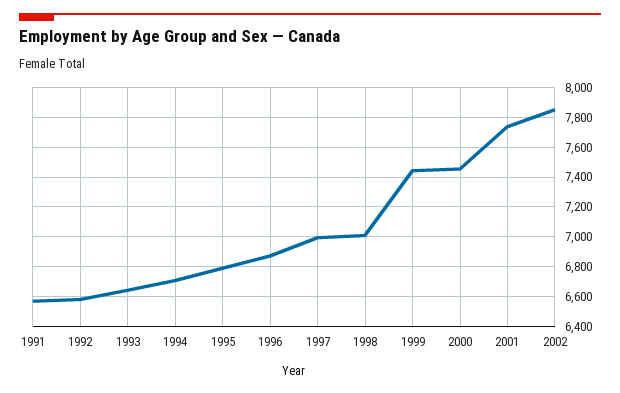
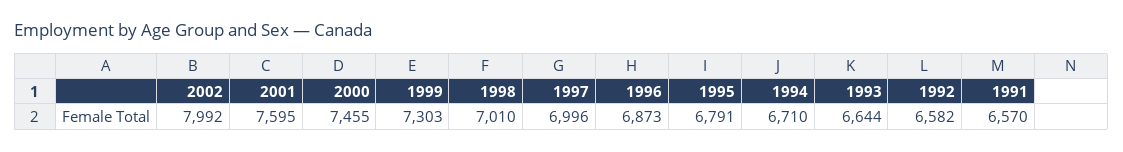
1999: 7450 -> 7303
2001: 7750 -> 7595
2002: 7850 -> 7992

